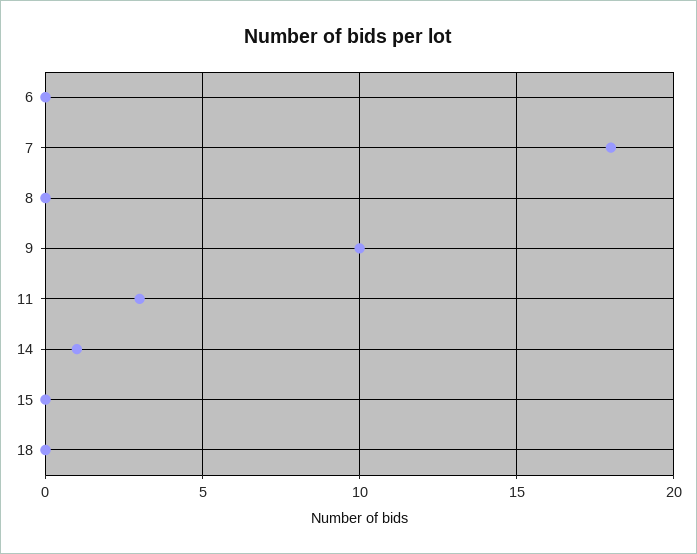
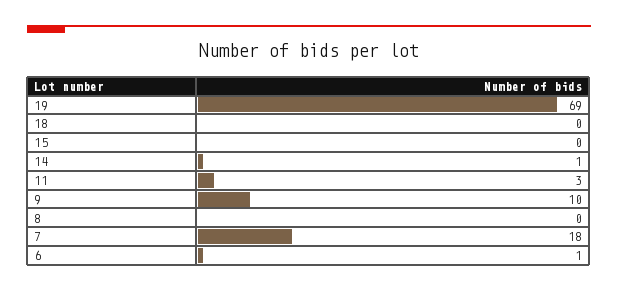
6: 0 -> 1
19: none -> 69

